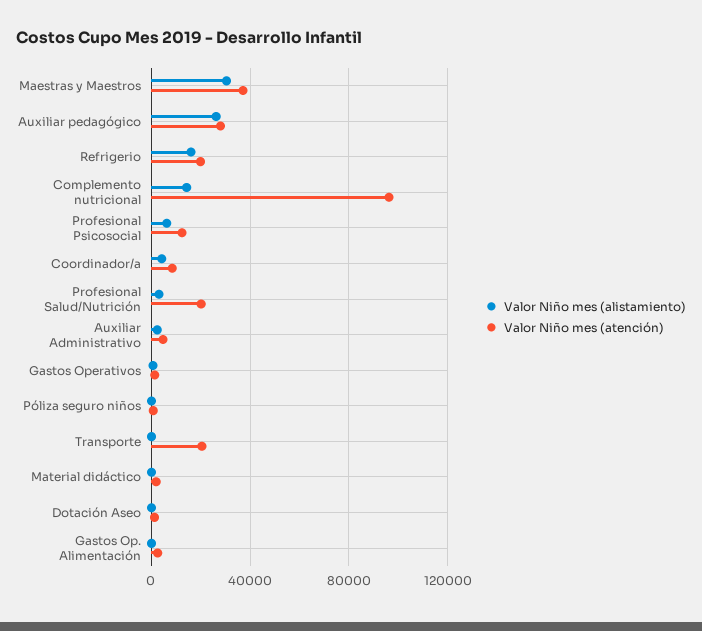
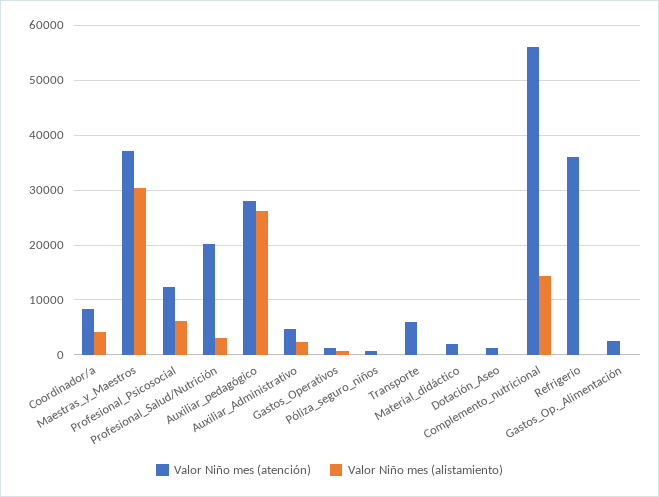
Valor Niño mes (alistamiento), Refrigerio: 15000 -> 0
Valor Niño mes (atención), Refrigerio: 20000 -> 36000
Valor Niño mes (atención), Complemento nutricional: 95000 -> 56000
Valor Niño mes (atención), Transporte: 20000 -> 6000

